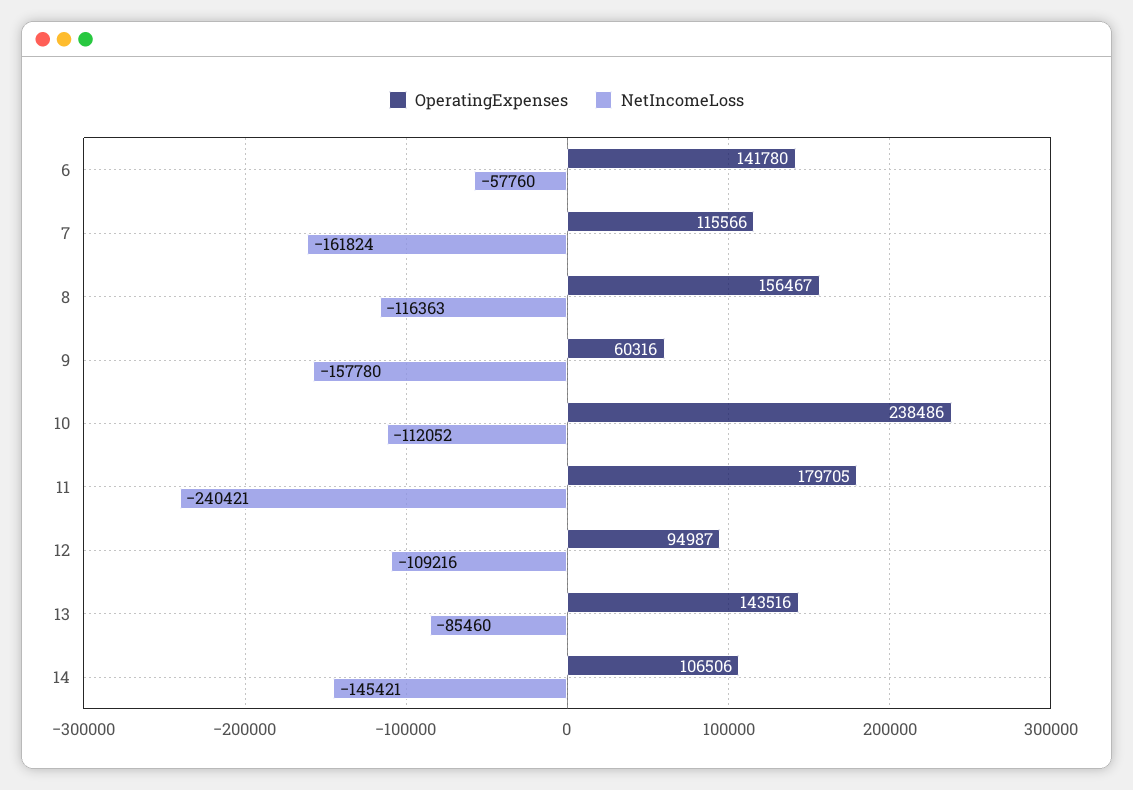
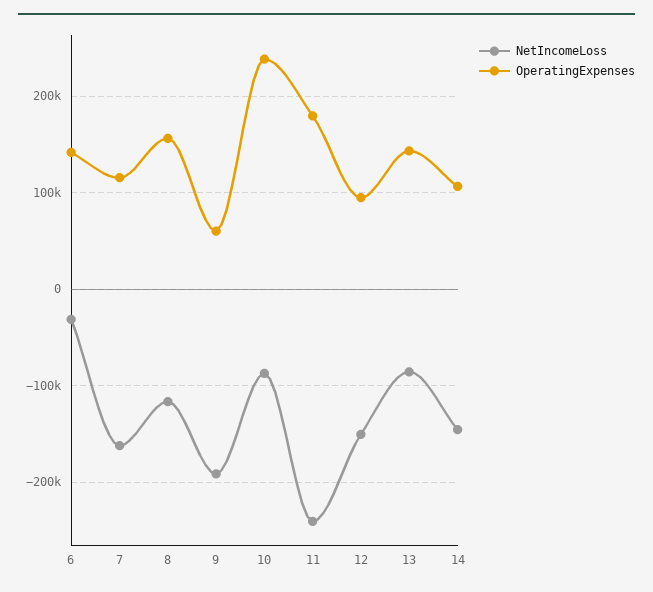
NetIncomeLoss, 6: -57760 -> -30000
NetIncomeLoss, 9: -157780 -> -190000
NetIncomeLoss, 10: -112052 -> -90000
NetIncomeLoss, 12: -109216 -> -150000

